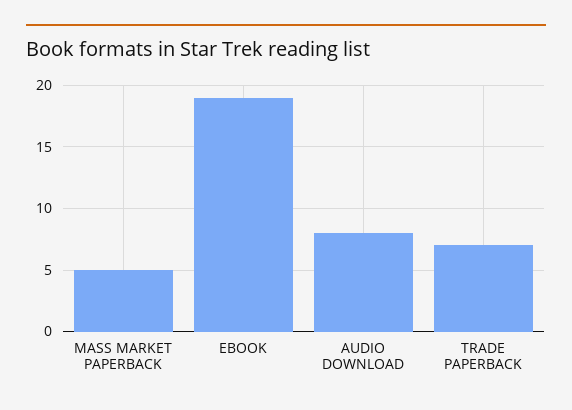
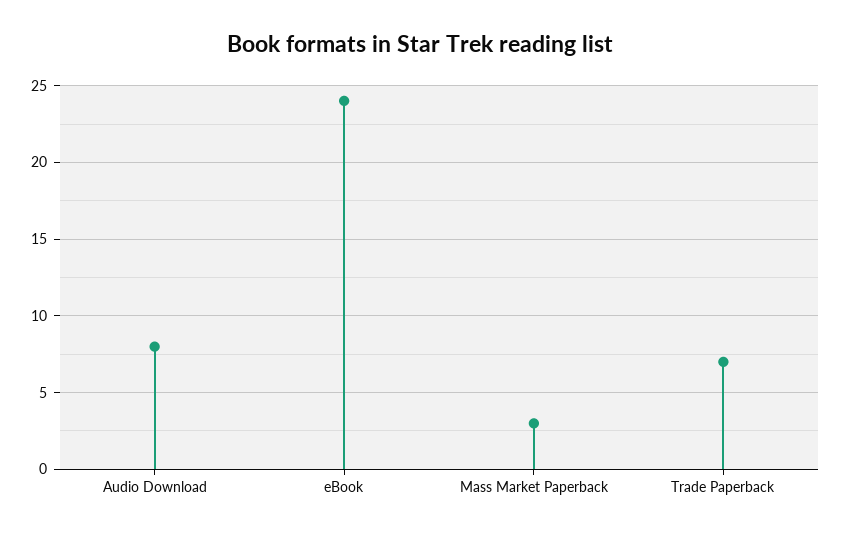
MASS MARKET PAPERBACK: 5 -> 3
EBOOK: 19 -> 24

